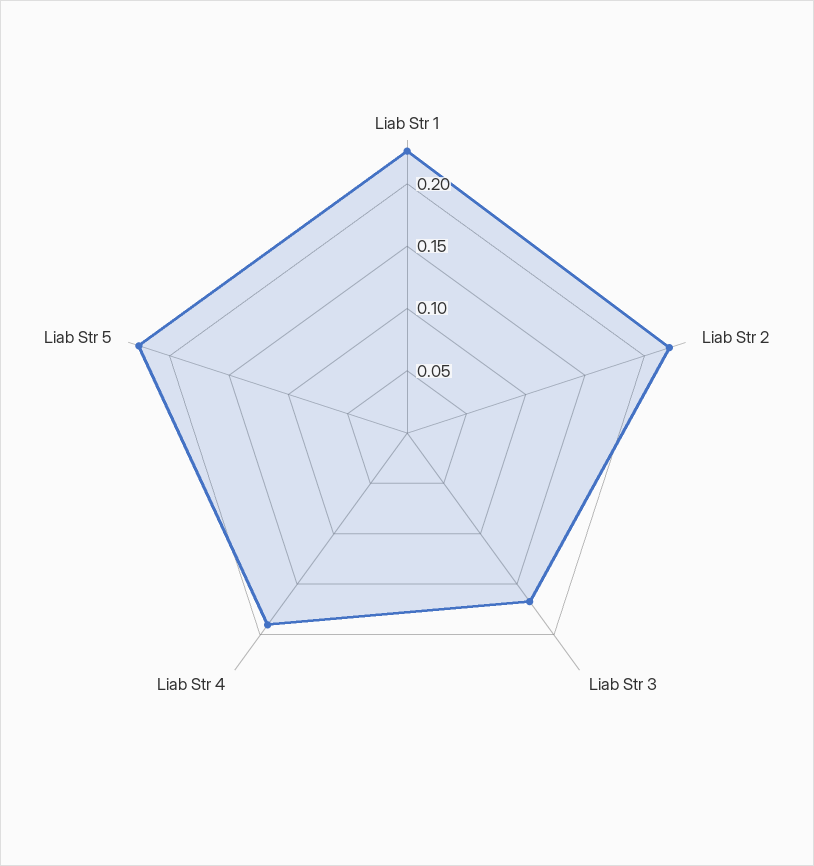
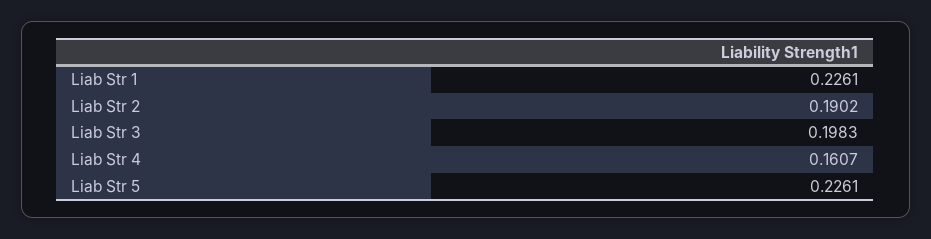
Liab Str 2: 0.22 -> 0.1902
Liab Str 3: 0.17 -> 0.1983
Liab Str 4: 0.19 -> 0.1607

